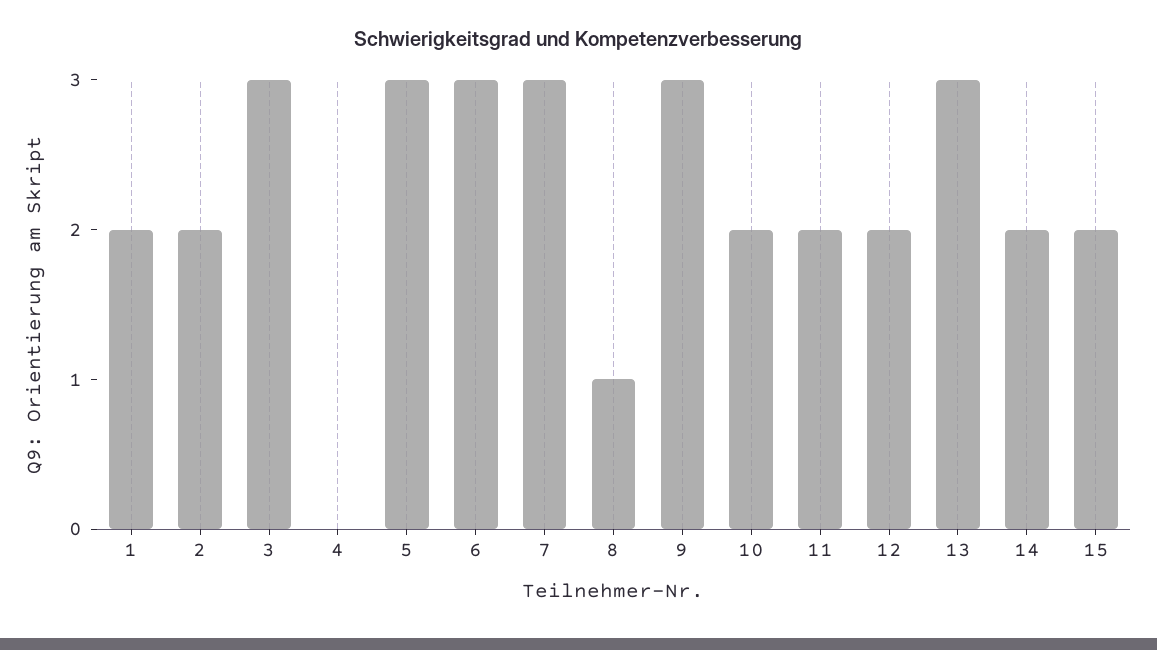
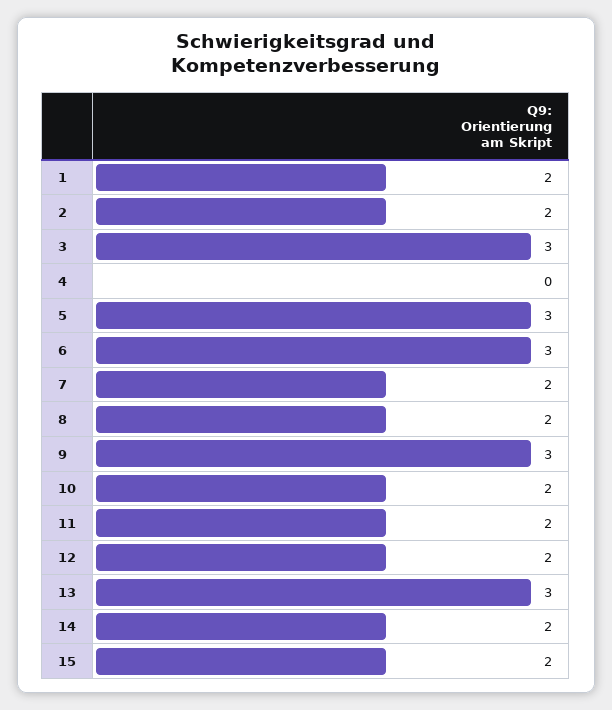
7: 3 -> 2
8: 1 -> 2

